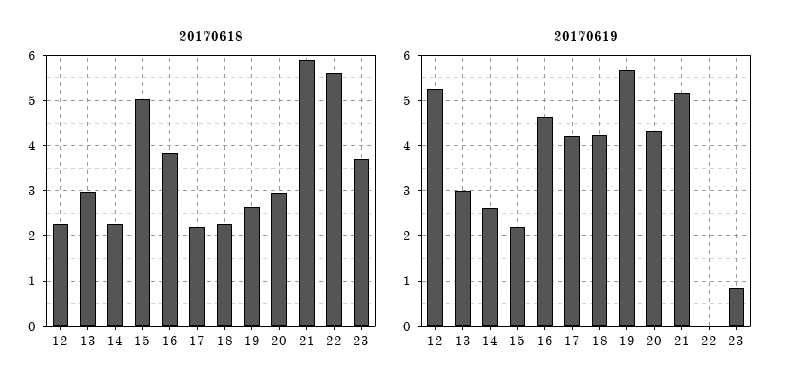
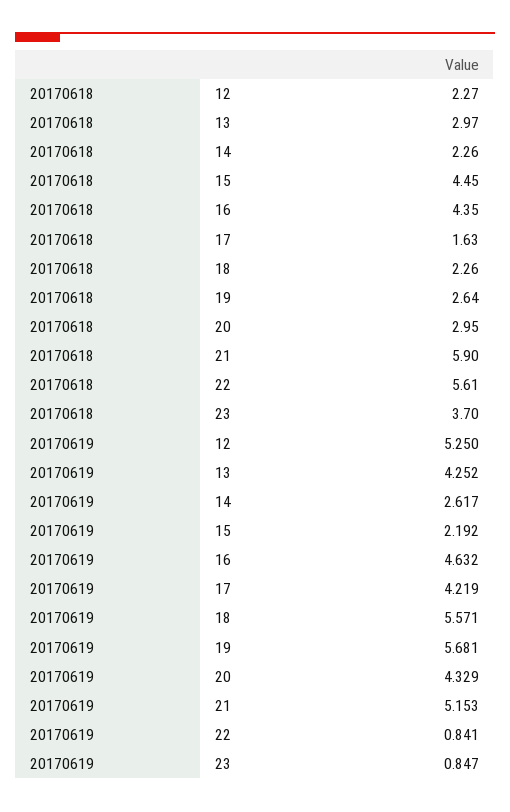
20170618, 15: 5 -> 4.45
20170618, 16: 3.8 -> 4.35
20170618, 17: 2.2 -> 1.63
20170619, 13: 3 -> 4.252
20170619, 18: 4.2 -> 5.571
20170619, 22: 0 -> 0.841

